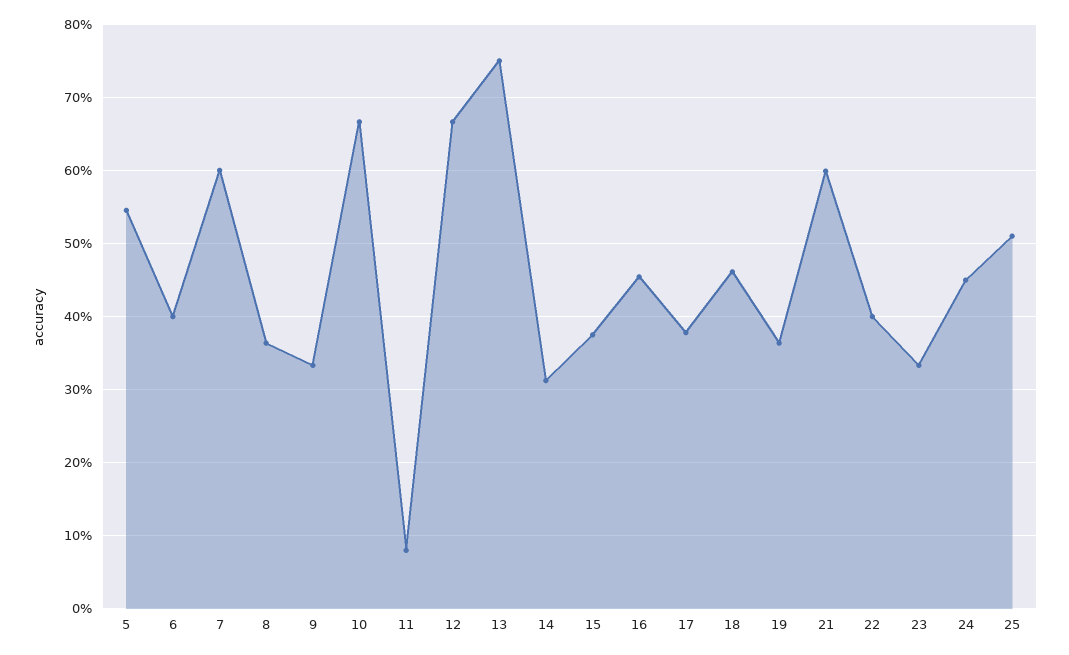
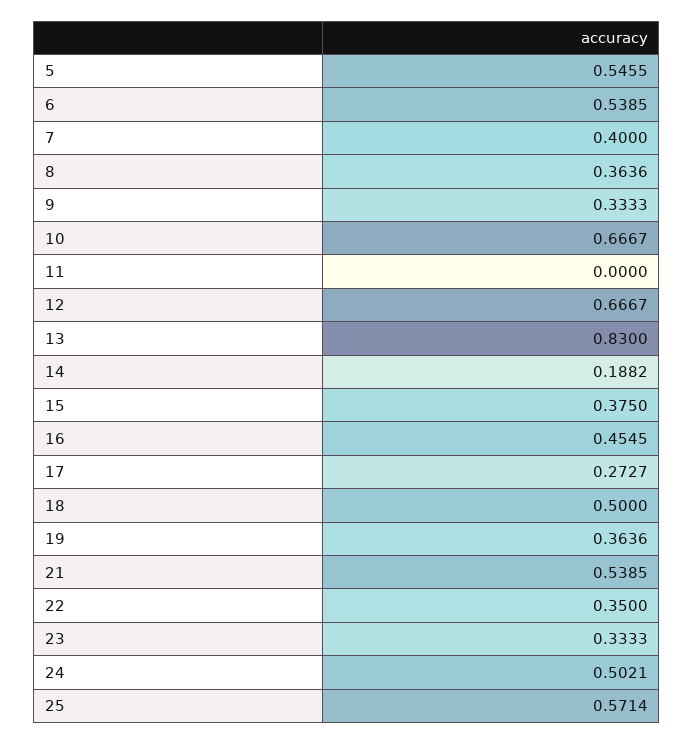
6: 0.4 -> 0.5385
7: 0.6 -> 0.4
11: 0.08 -> 0
13: 0.75 -> 0.83
14: 0.31 -> 0.1882
17: 0.38 -> 0.2727
18: 0.46 -> 0.5
21: 0.6 -> 0.5385
22: 0.4 -> 0.35
24: 0.45 -> 0.5021
25: 0.51 -> 0.5714

